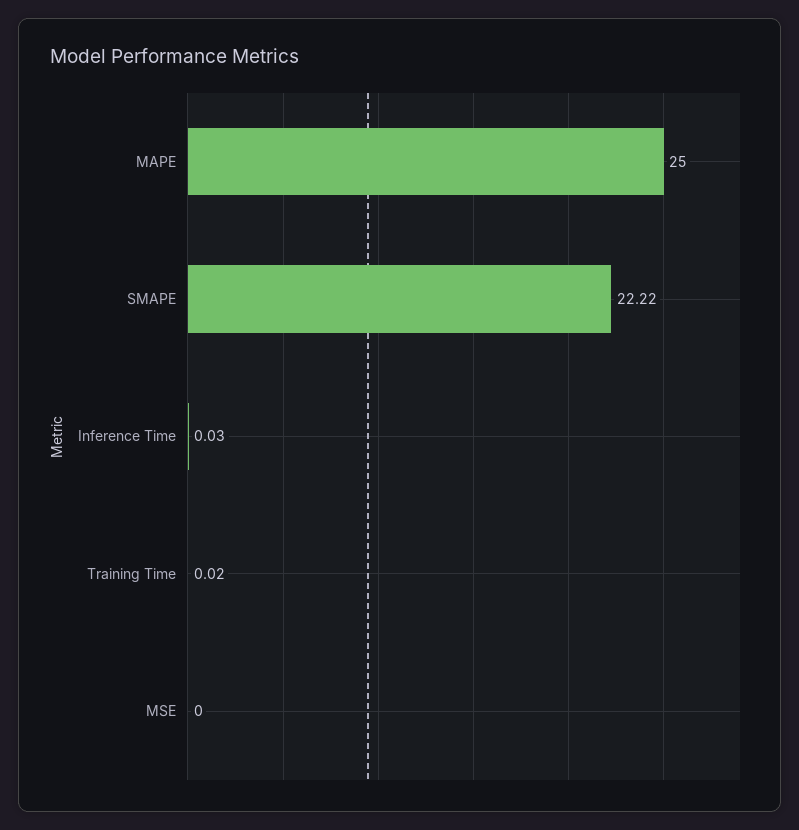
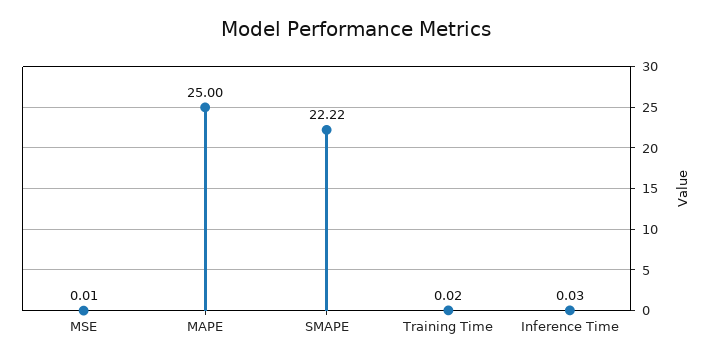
MSE: 0 -> 0.01

